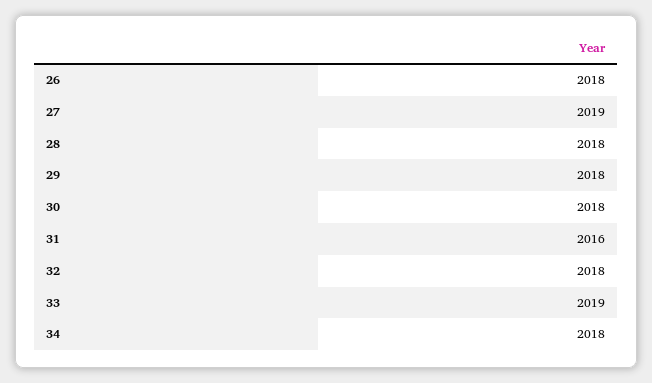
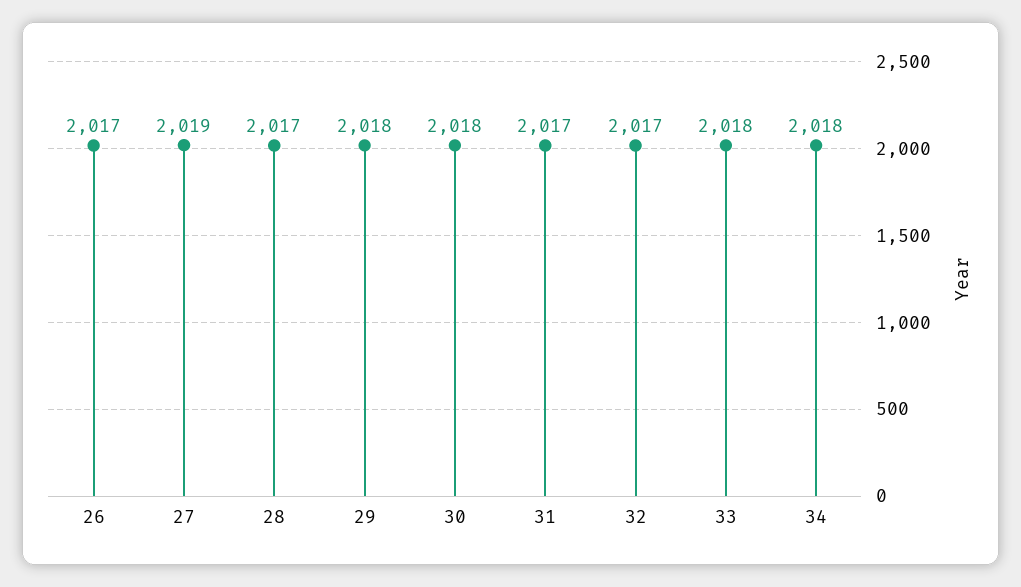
26: 2018 -> 2017
28: 2018 -> 2017
31: 2016 -> 2017
32: 2018 -> 2017
33: 2019 -> 2018

